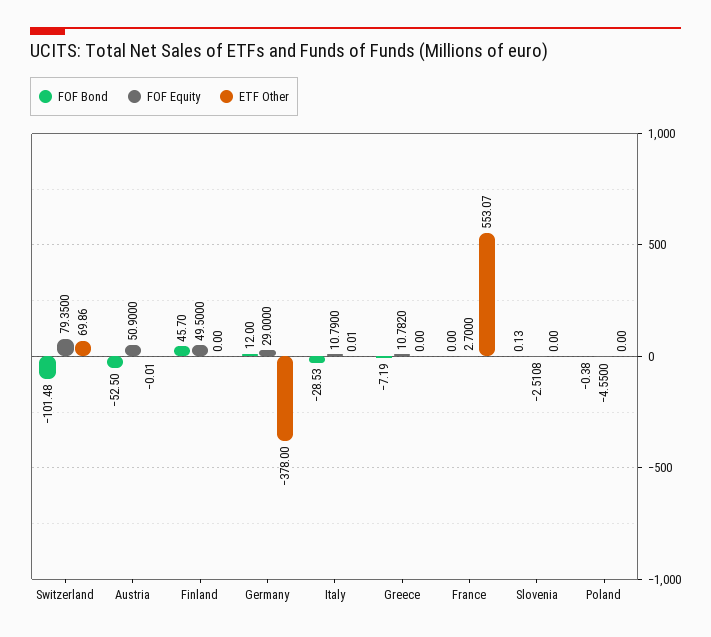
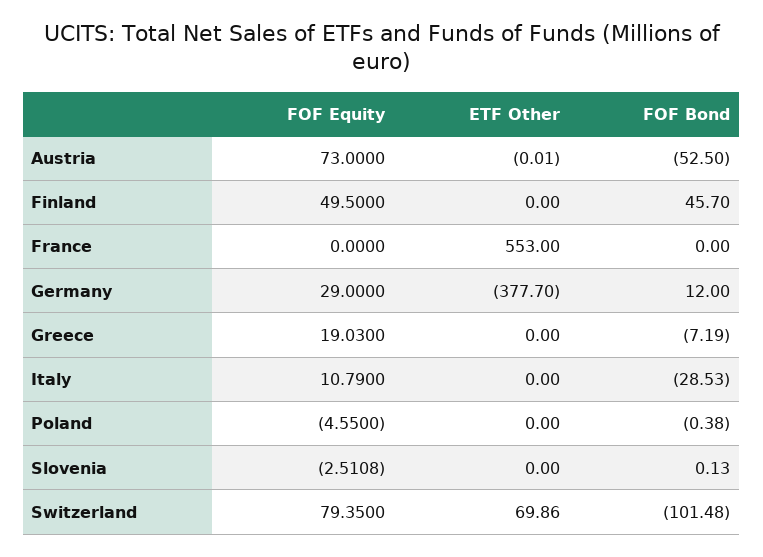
FOF Equity, Austria: 50.9 -> 73
ETF Other, Germany: -378 -> -377.7
ETF Other, Italy: 0.01 -> 0
FOF Equity, Greece: 10.782 -> 19.03
FOF Equity, France: 2.7 -> 0
ETF Other, France: 553.07 -> 553

